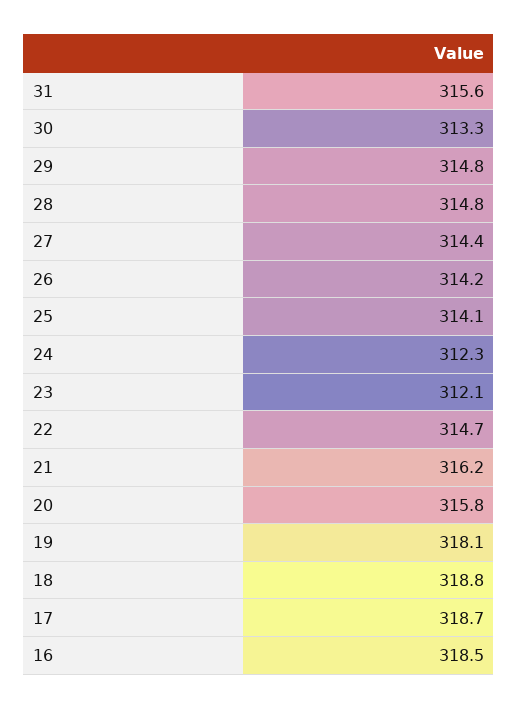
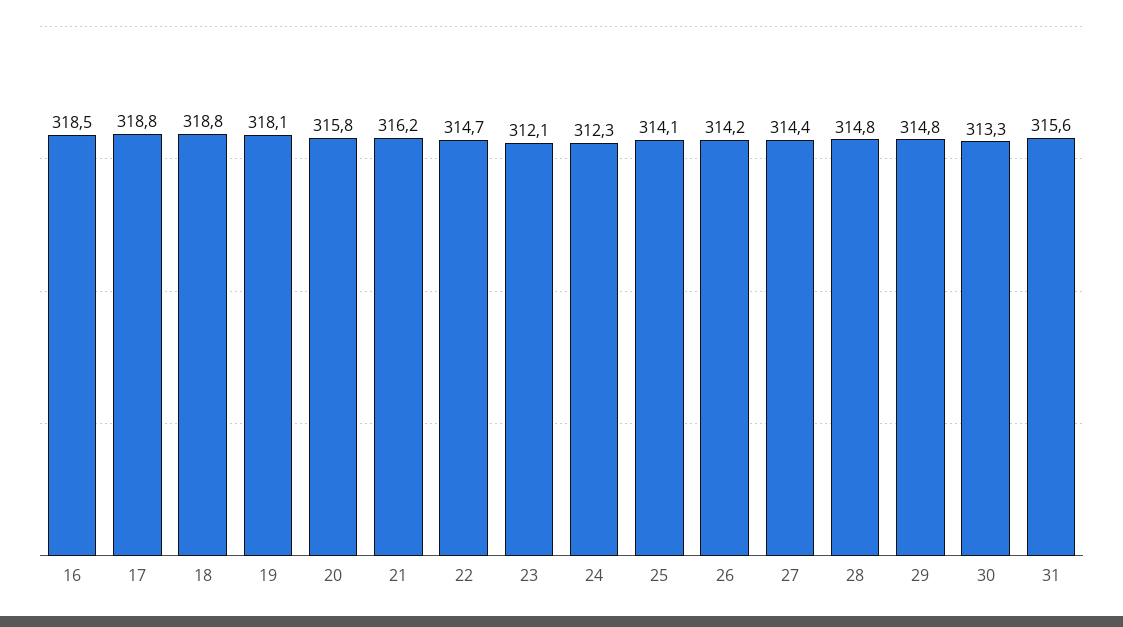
17: 318.7 -> 318.8

